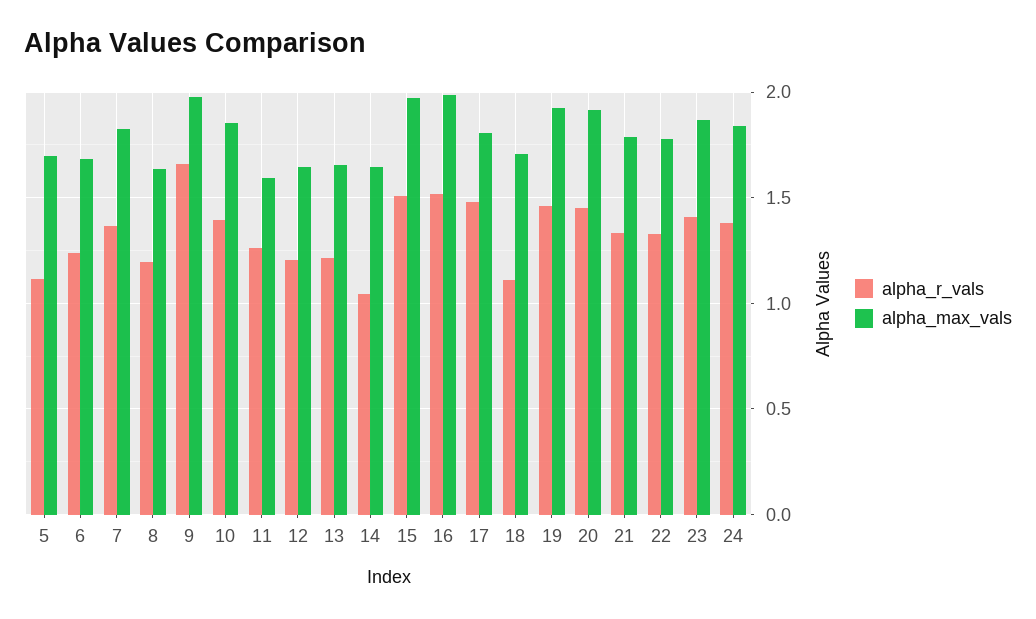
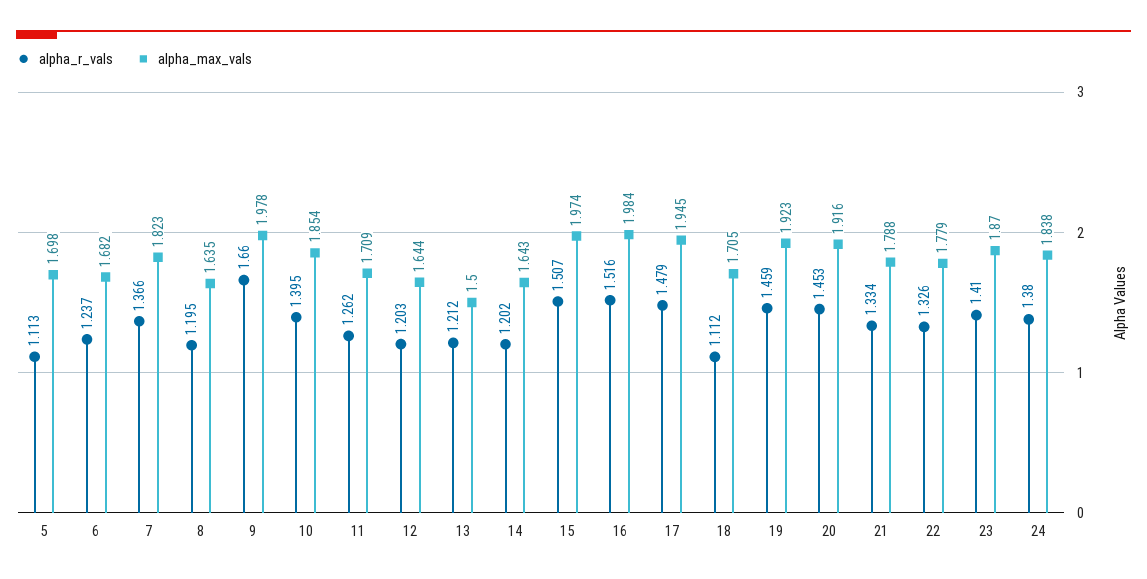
alpha_max_vals, 11: 1.6 -> 1.709
alpha_max_vals, 13: 1.65 -> 1.5
alpha_r_vals, 14: 1.05 -> 1.202
alpha_max_vals, 17: 1.8 -> 1.945

